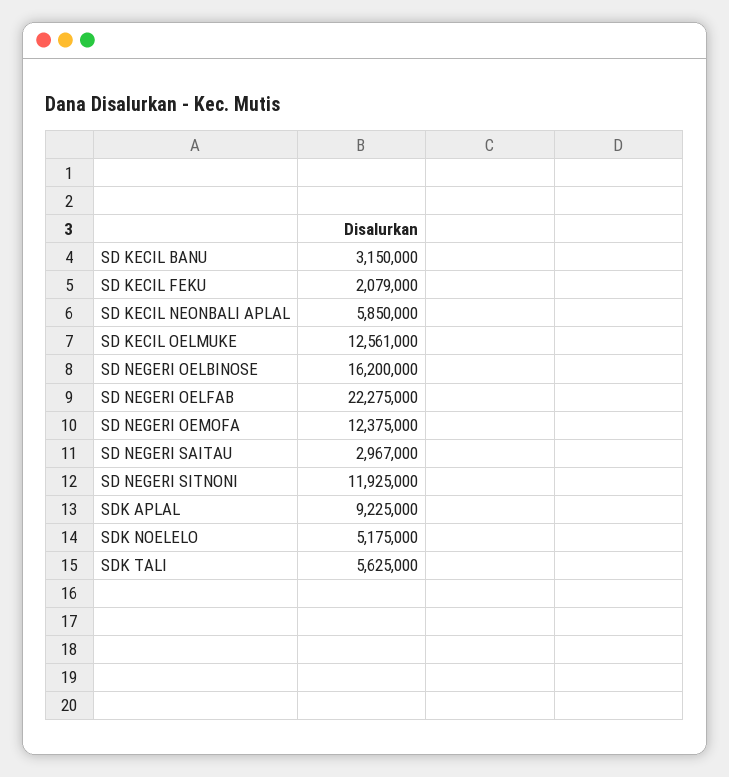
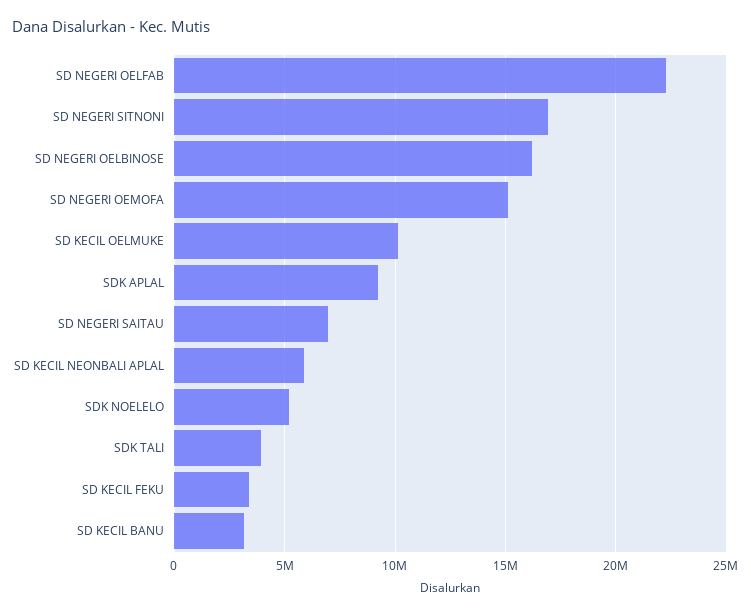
SD KECIL FEKU: 2079000 -> 3500000
SD KECIL OELMUKE: 12561000 -> 10000000
SD NEGERI OEMOFA: 12375000 -> 15000000
SD NEGERI SAITAU: 2967000 -> 7000000
SD NEGERI SITNONI: 11925000 -> 17000000
SDK TALI: 5625000 -> 4000000

